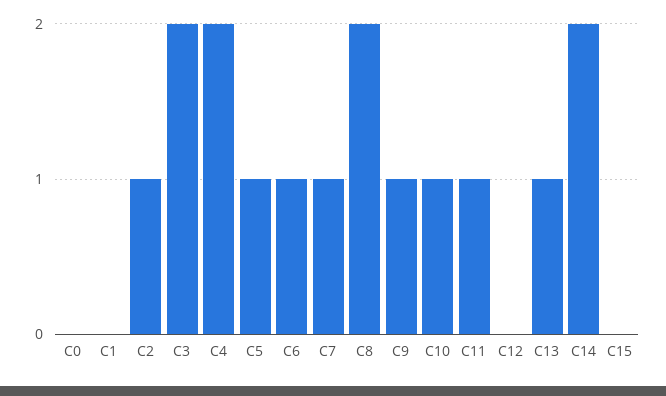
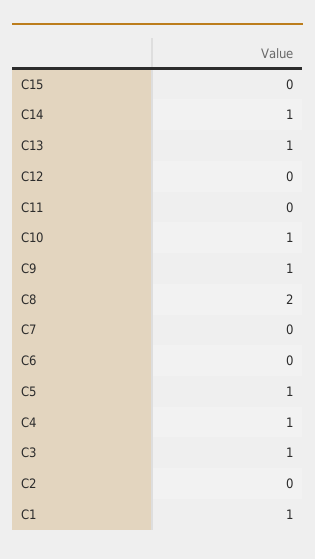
C0: 0 -> none
C1: 0 -> 1
C2: 1 -> 0
C3: 2 -> 1
C4: 2 -> 1
C6: 1 -> 0
C7: 1 -> 0
C11: 1 -> 0
C14: 2 -> 1

